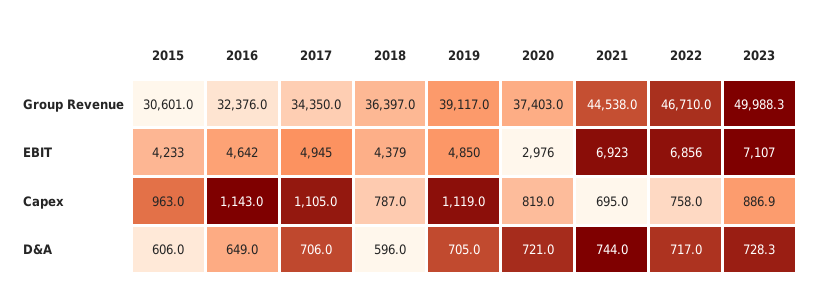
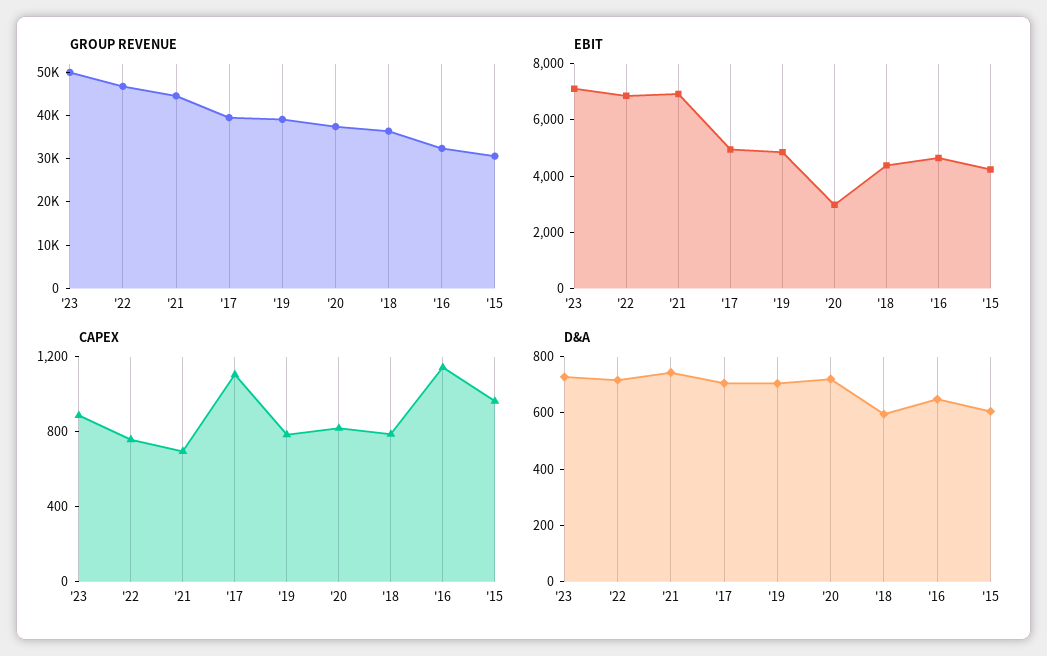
Group Revenue, 2017: 34350 -> 40000
Capex, 2019: 1119 -> 800

